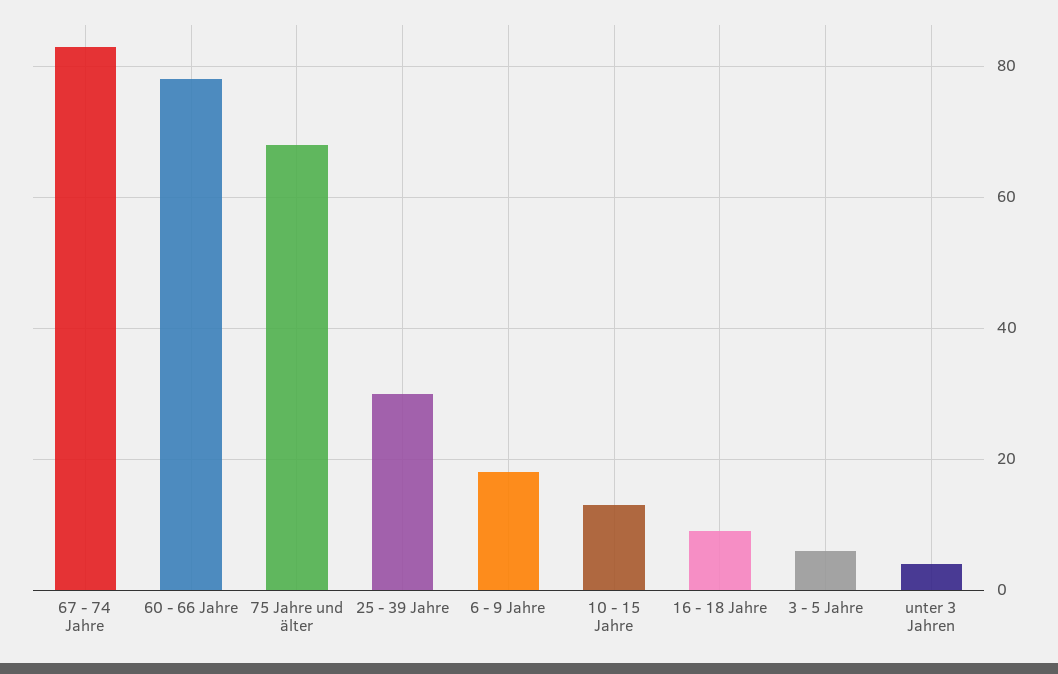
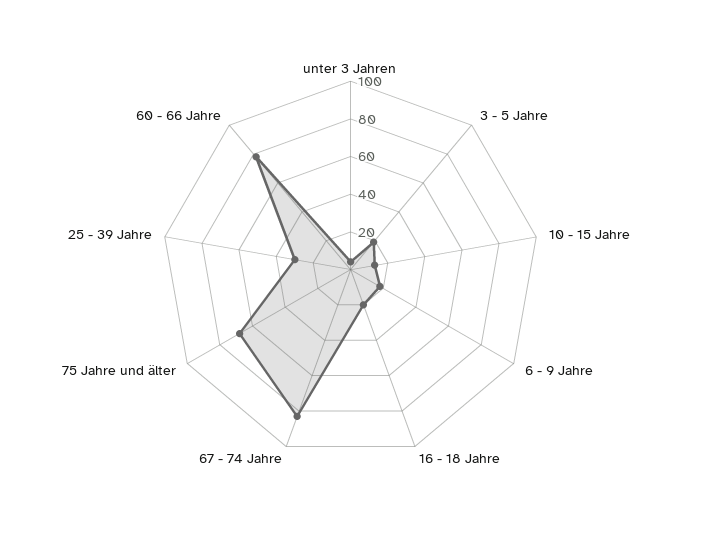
16 - 18 Jahre: 10 -> 20
3 - 5 Jahre: 5 -> 20

